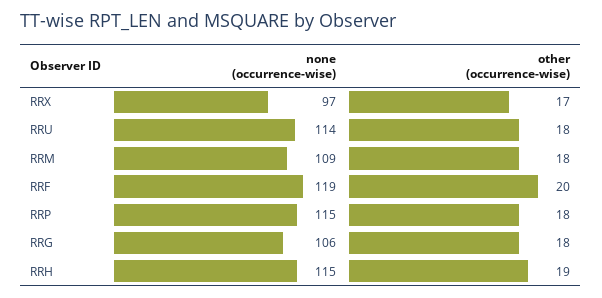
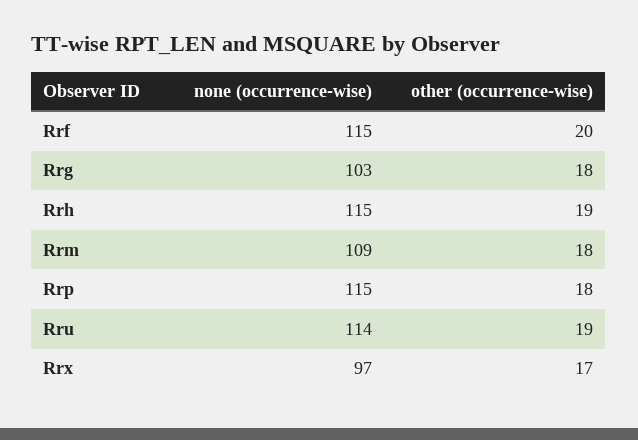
other (occurrence-wise), RRU: 18 -> 19
none (occurrence-wise), RRF: 119 -> 115
none (occurrence-wise), RRG: 106 -> 103

